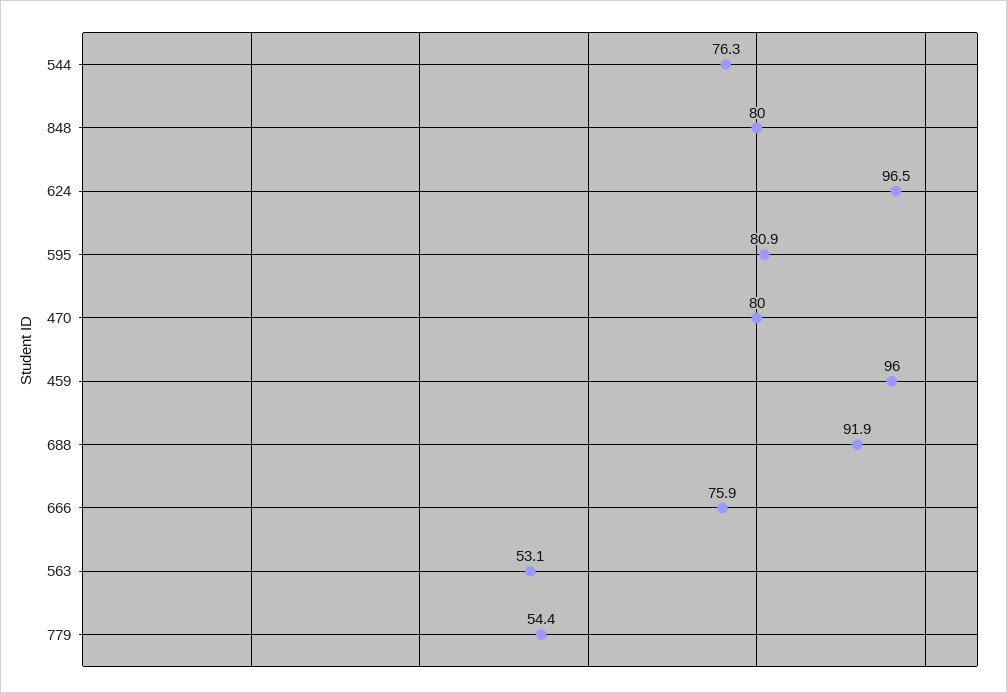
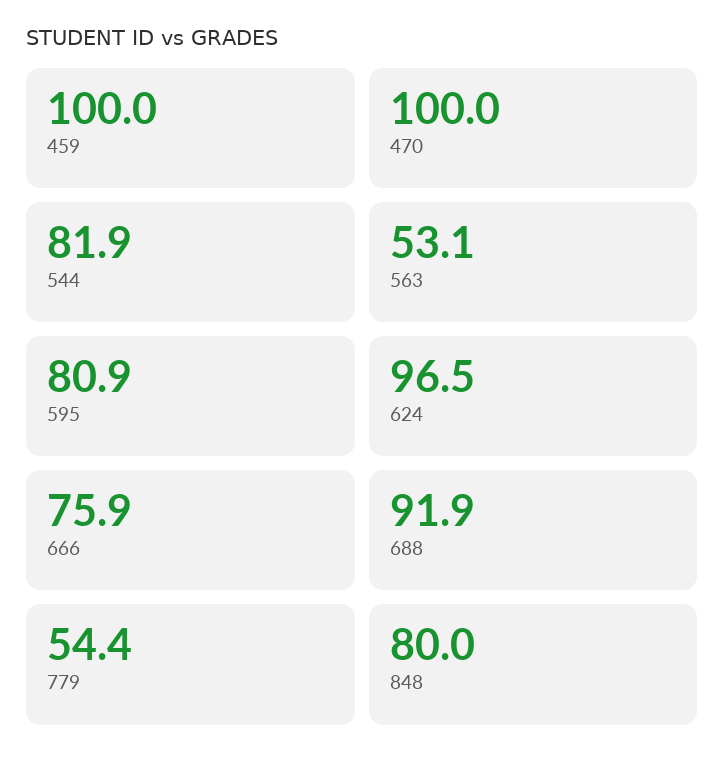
544: 76.3 -> 81.9
470: 80 -> 100
459: 96 -> 100

